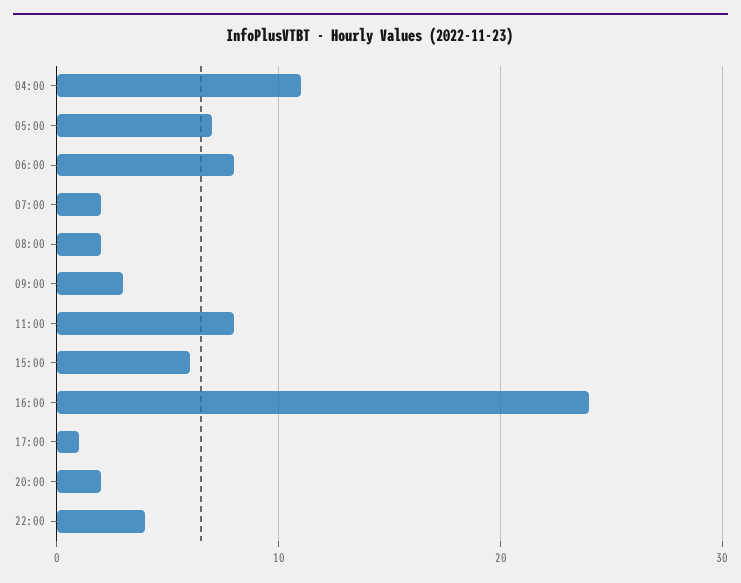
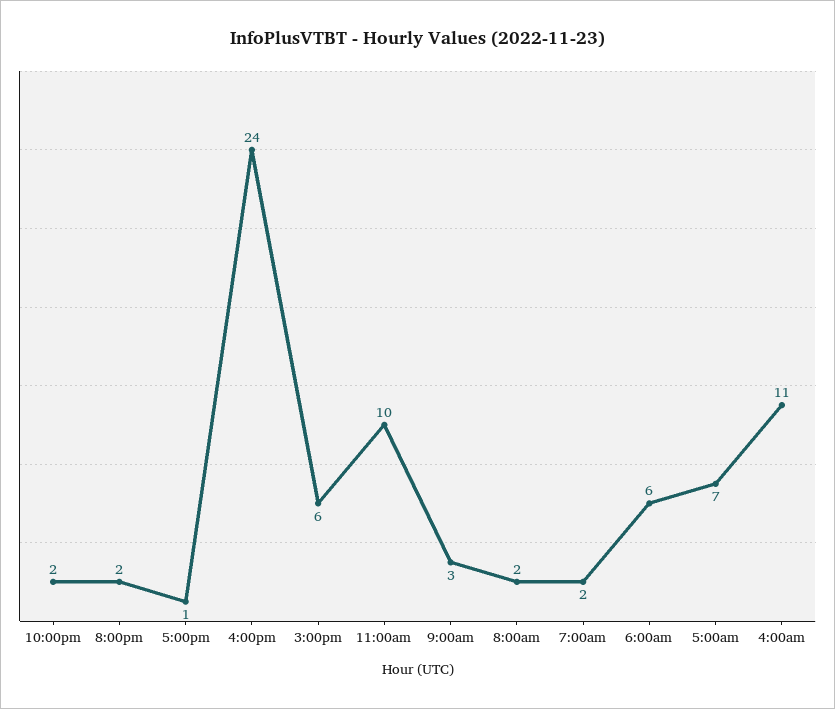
06:00: 8 -> 6
11:00: 8 -> 10
22:00: 4 -> 2

